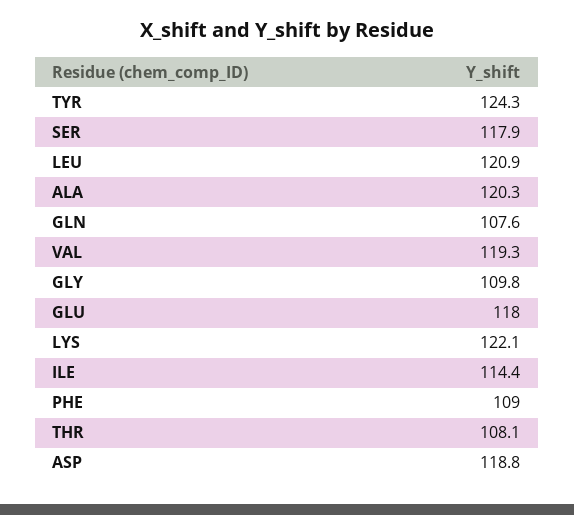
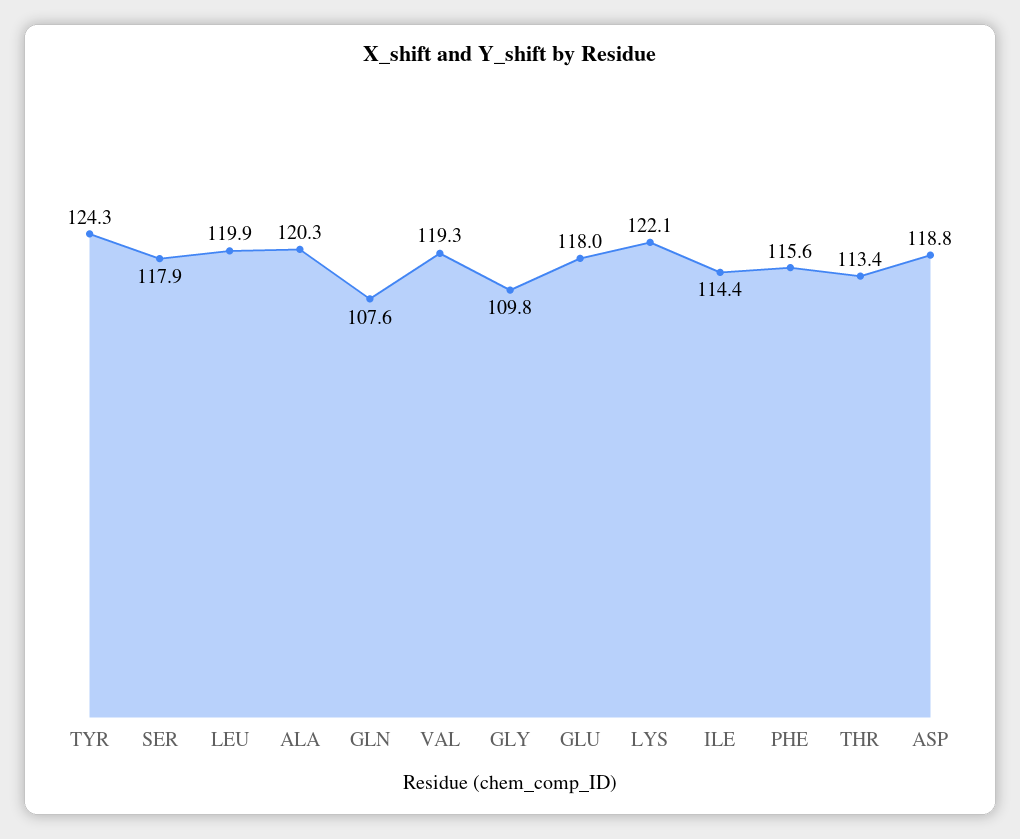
LEU: 120.9 -> 119.9
PHE: 109 -> 115.6
THR: 108.1 -> 113.4

